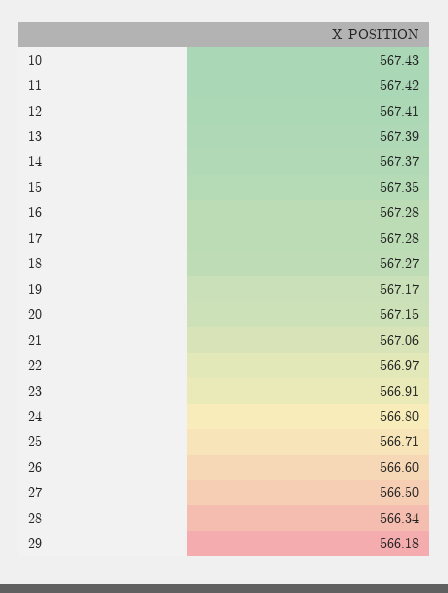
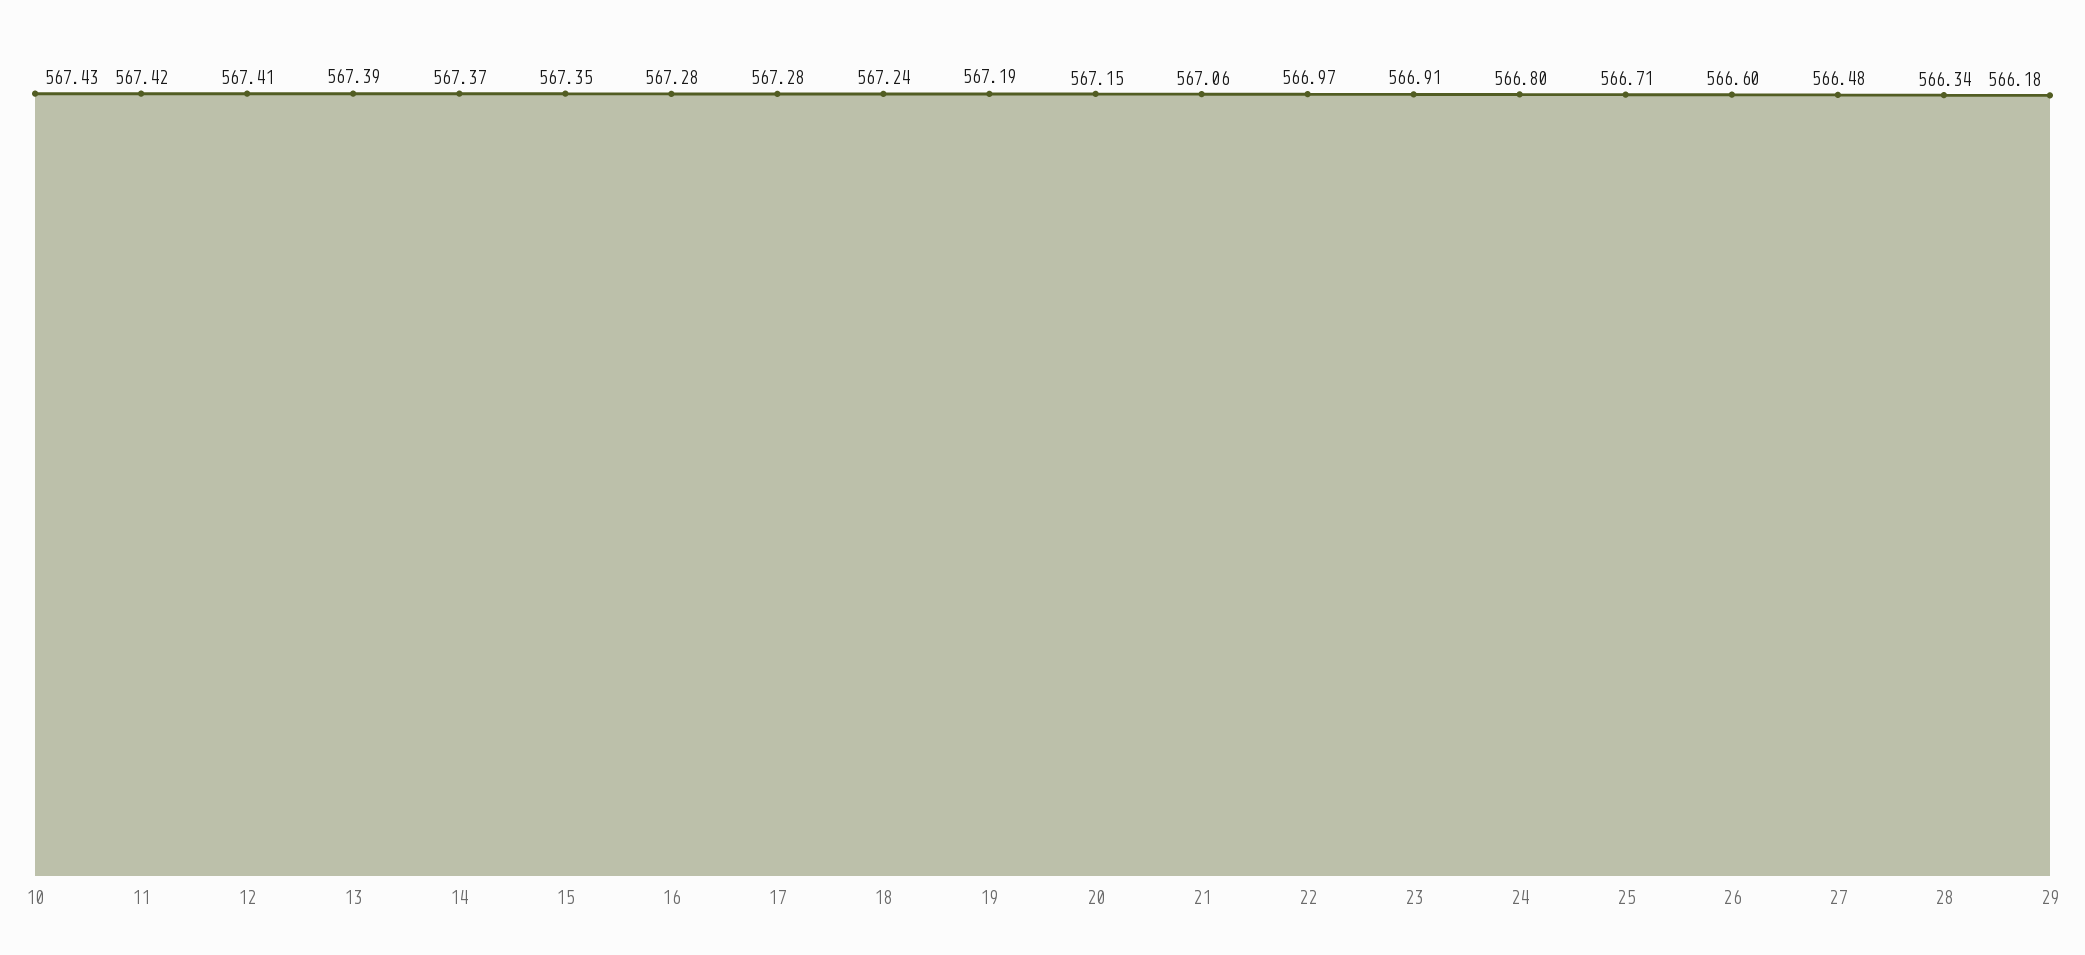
18: 567.27 -> 567.24
19: 567.17 -> 567.19
27: 566.5 -> 566.48

